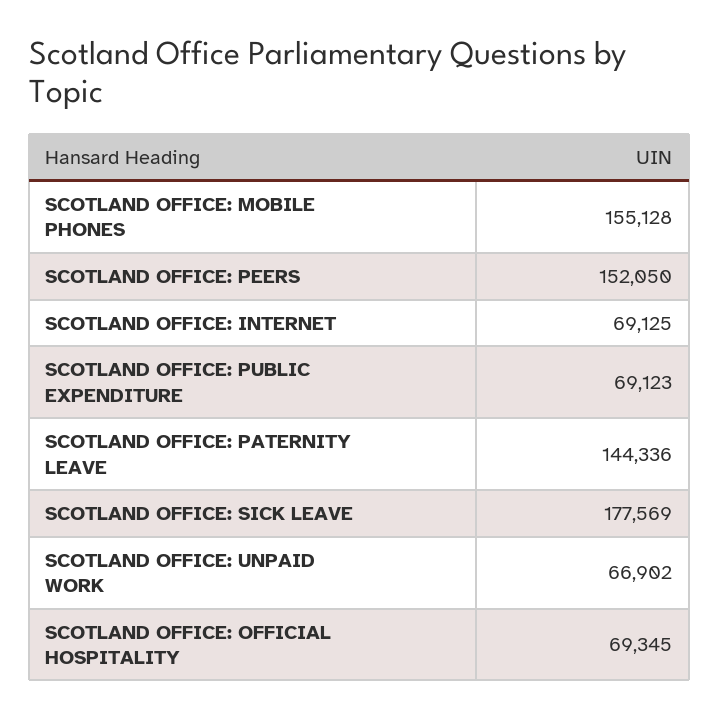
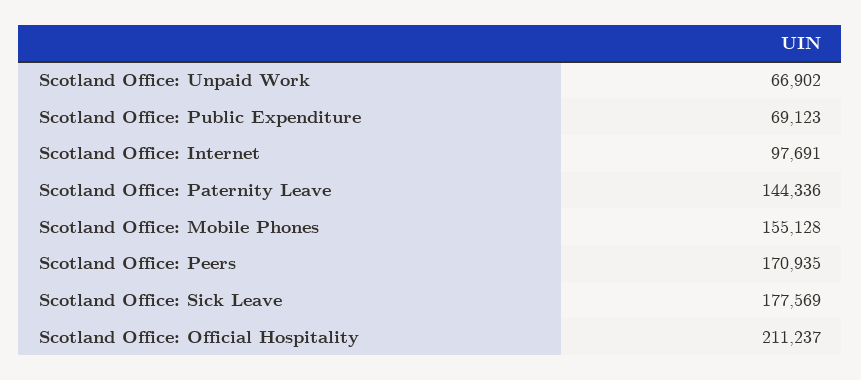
SCOTLAND OFFICE: PEERS: 152050 -> 170935
SCOTLAND OFFICE: INTERNET: 69125 -> 97691
SCOTLAND OFFICE: OFFICIAL HOSPITALITY: 69345 -> 211237

